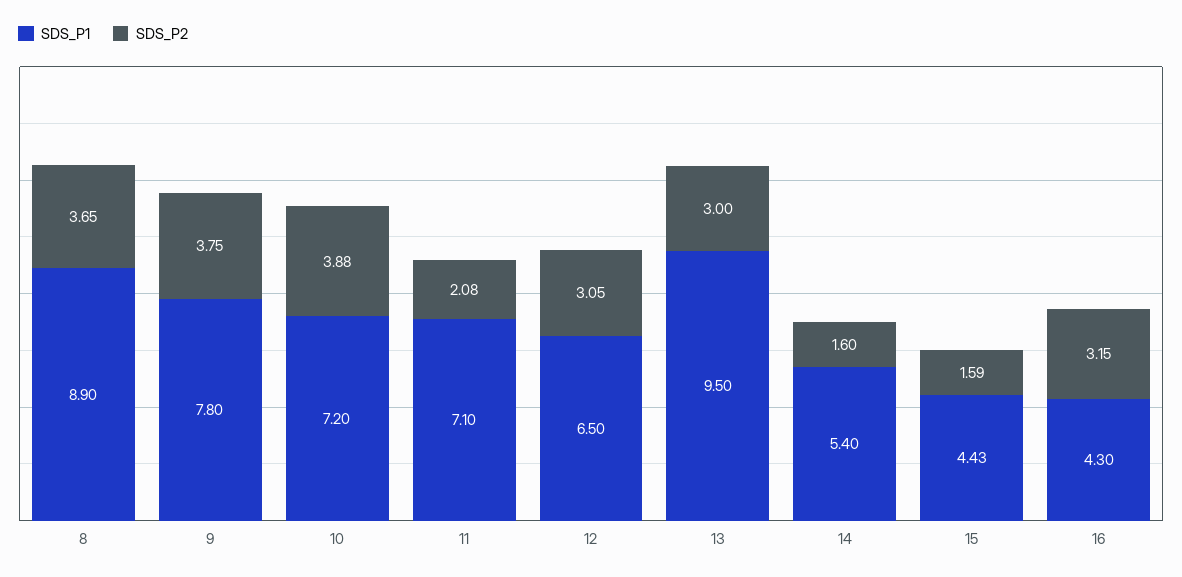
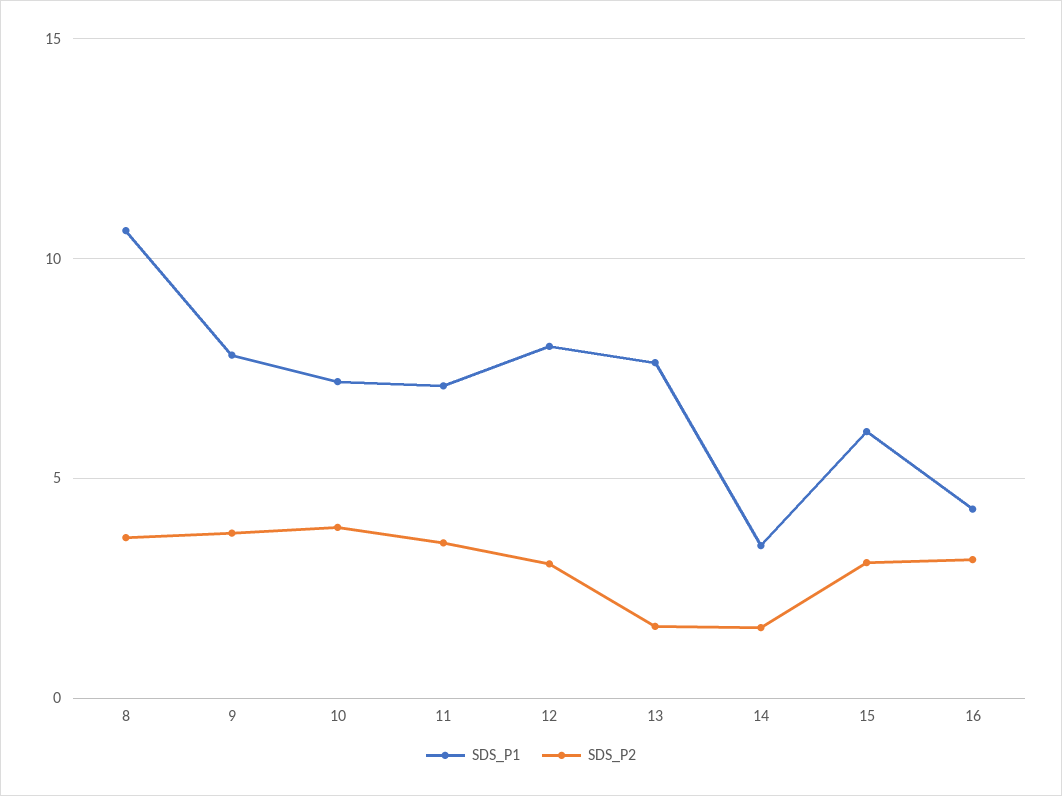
SDS_P1, 8: 8.9 -> 10.5
SDS_P2, 11: 2.08 -> 3.5
SDS_P1, 12: 6.5 -> 8
SDS_P1, 13: 9.5 -> 7.5
SDS_P2, 13: 3 -> 1.5
SDS_P1, 14: 5.4 -> 3.5
SDS_P1, 15: 4.43 -> 6
SDS_P2, 15: 1.59 -> 3

